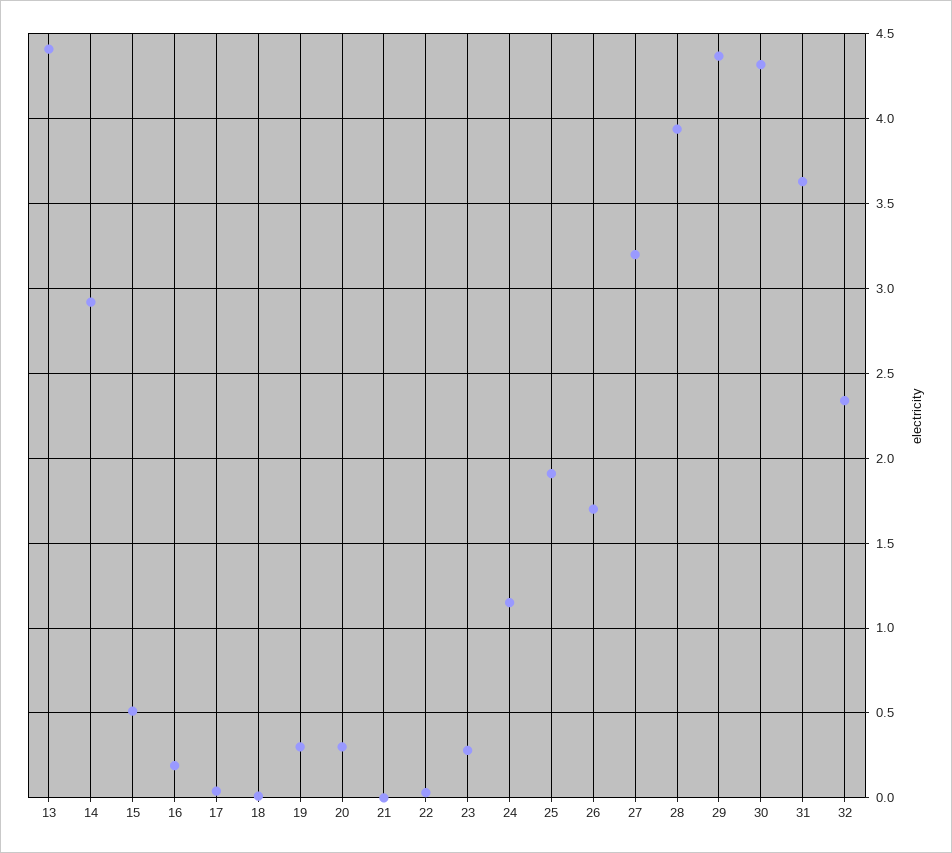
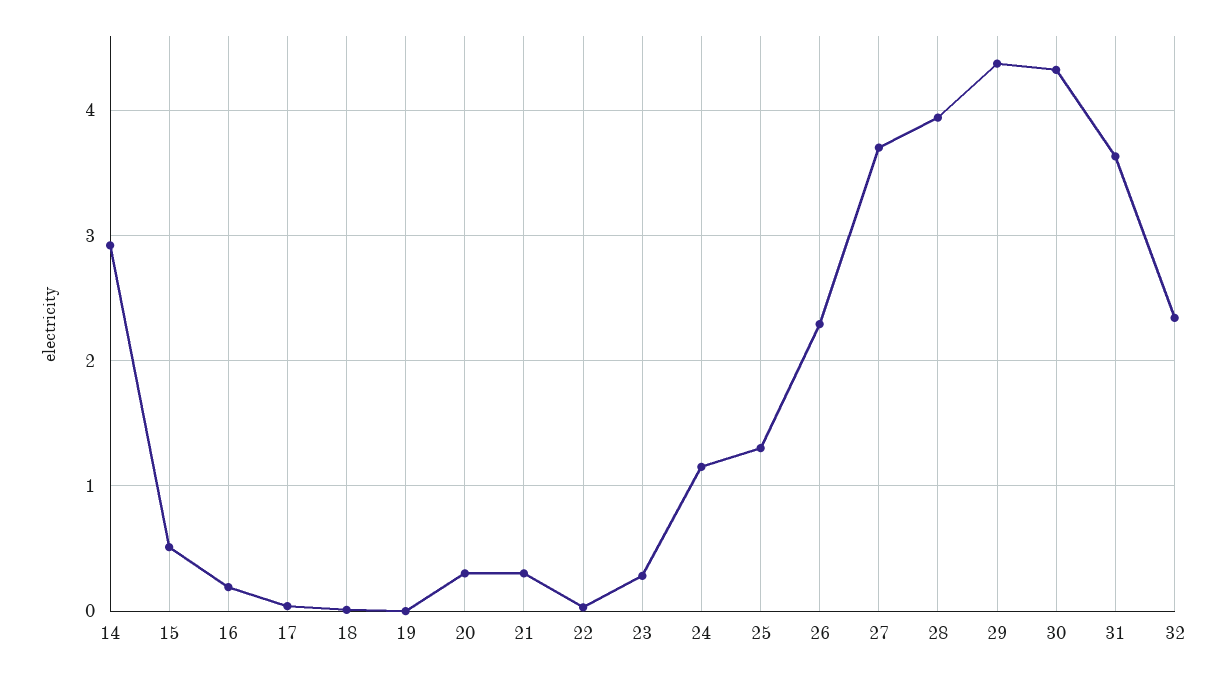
13: 4.4 -> none
19: 0.3 -> 0
21: 0 -> 0.3
25: 1.9 -> 1.3
26: 1.7 -> 2.3
27: 3.2 -> 3.7

